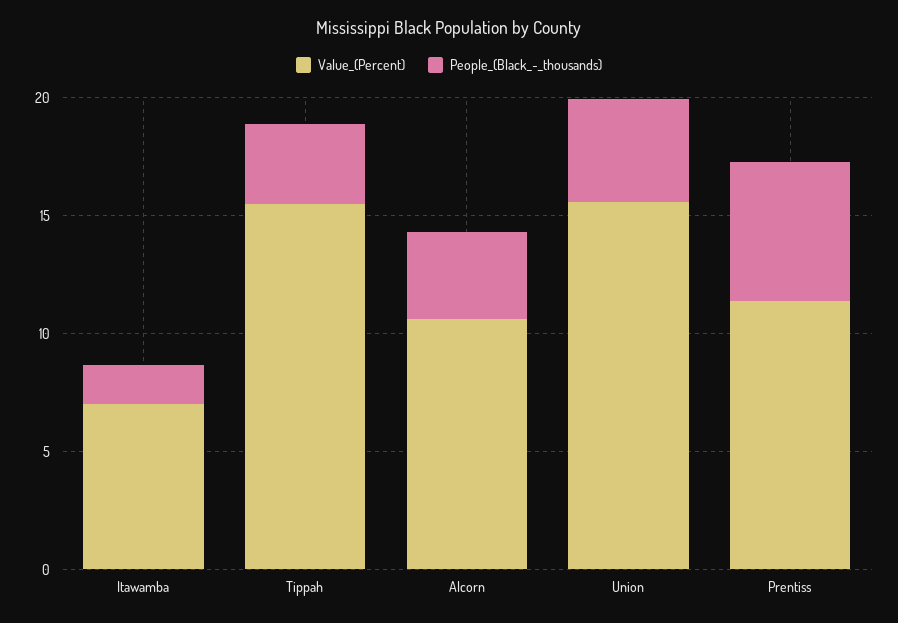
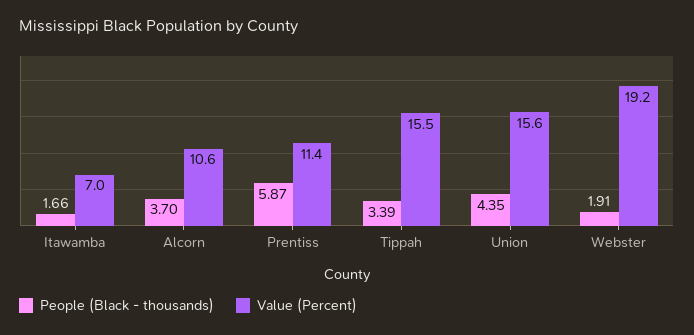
People_(Black_-_thousands), Webster: none -> 1.91
Value_(Percent), Webster: none -> 19.2

